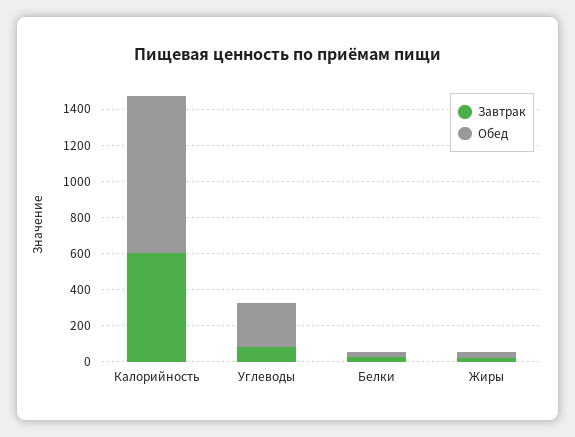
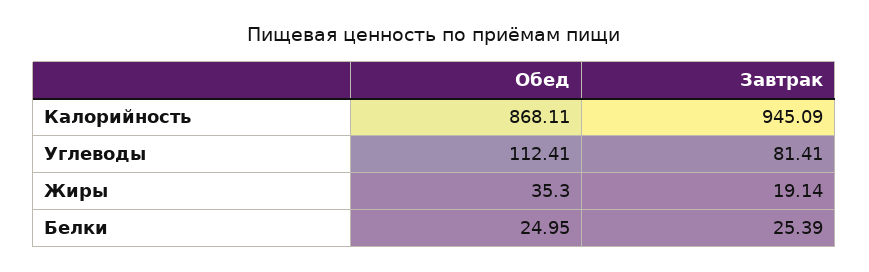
Завтрак, Калорийность: 600 -> 945.09
Обед, Углеводы: 250 -> 112.41

